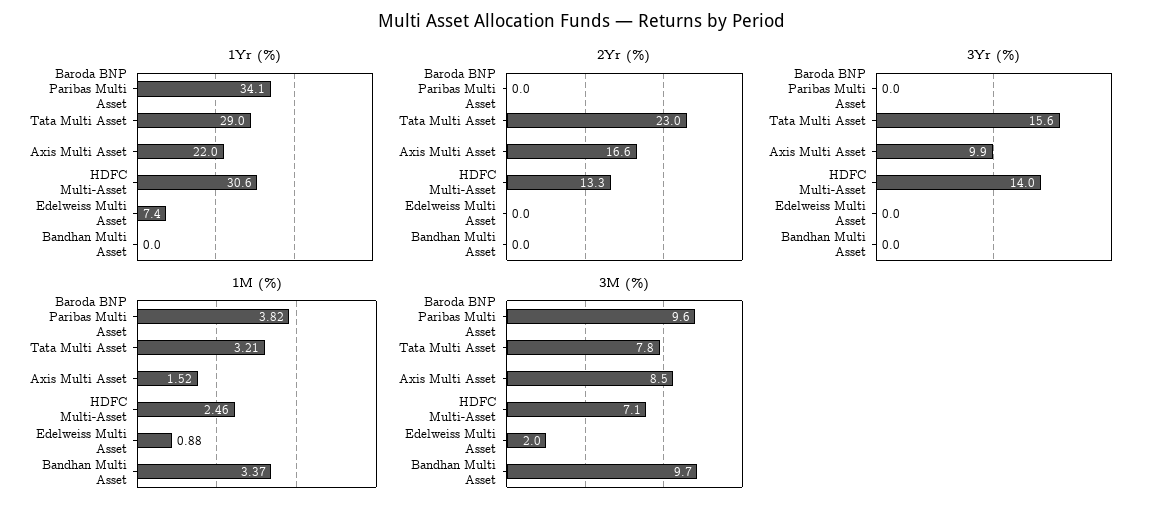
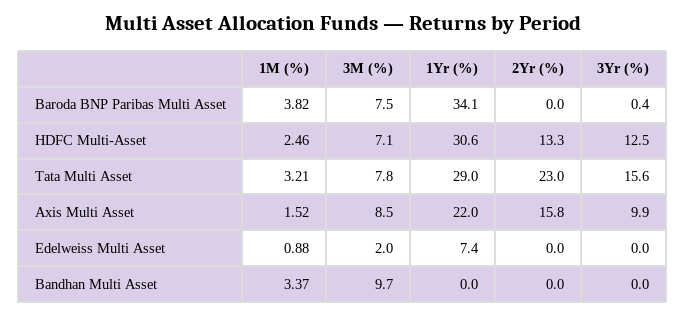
2Yr (%), Axis Multi Asset: 16.6 -> 15.8
3Yr (%), Baroda BNP Paribas Multi Asset: 0 -> 0.4
3Yr (%), HDFC Multi-Asset: 14 -> 12.5
3M (%), Baroda BNP Paribas Multi Asset: 9.6 -> 7.5

